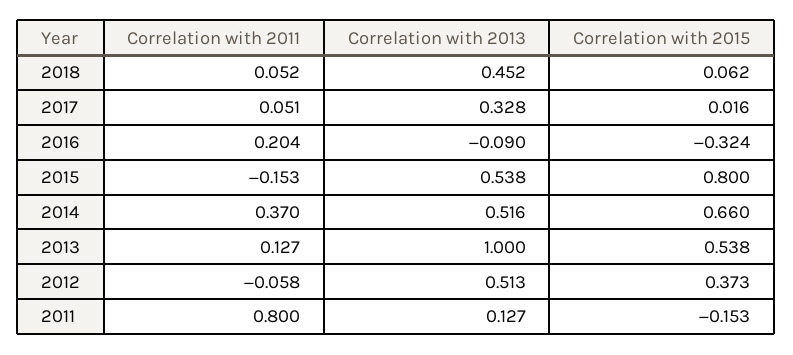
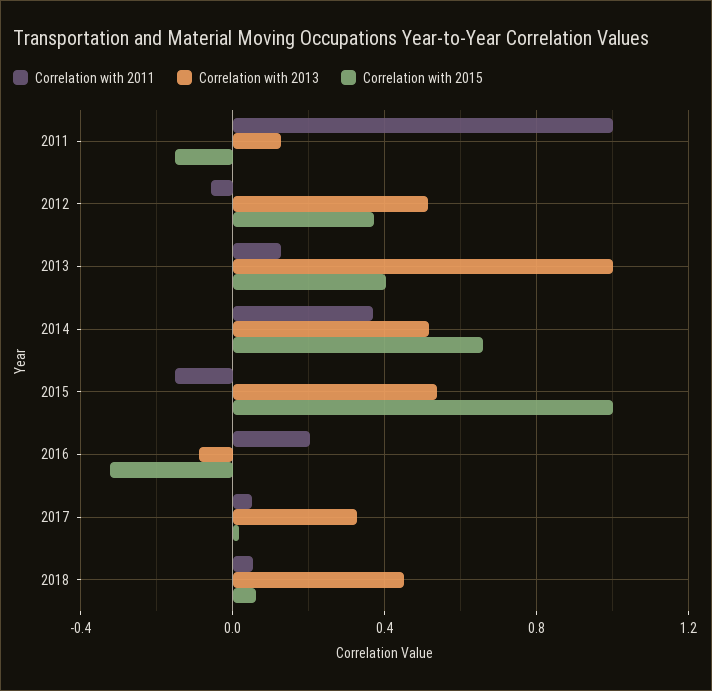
Correlation with 2015, 2015: 0.8 -> 1
Correlation with 2015, 2013: 0.538 -> 0.4
Correlation with 2011, 2011: 0.8 -> 1

